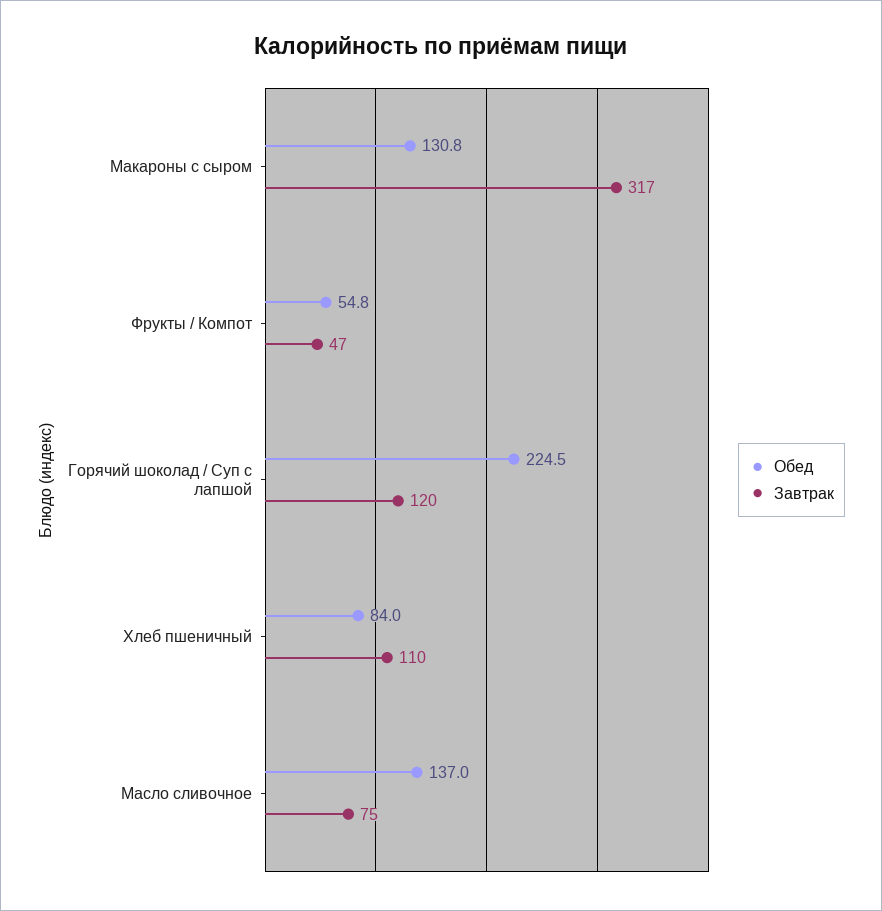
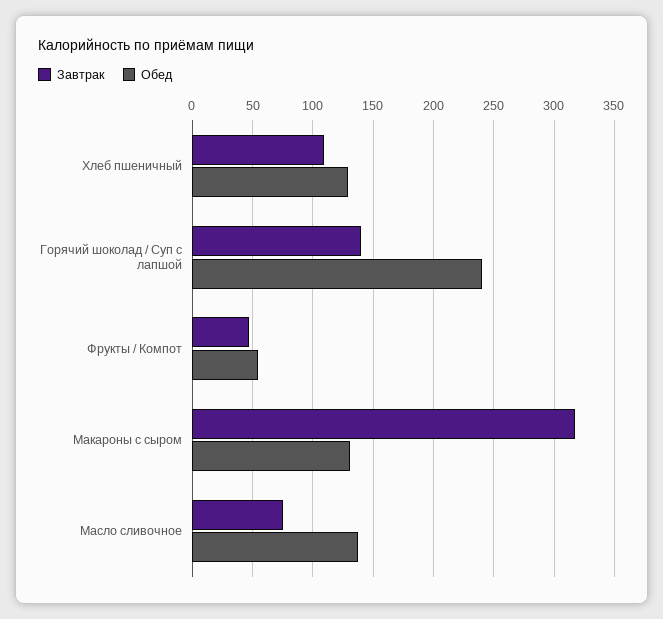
Обед, Горячий шоколад / Суп с лапшой: 224.5 -> 240
Завтрак, Горячий шоколад / Суп с лапшой: 120 -> 140
Обед, Хлеб пшеничный: 84 -> 130

